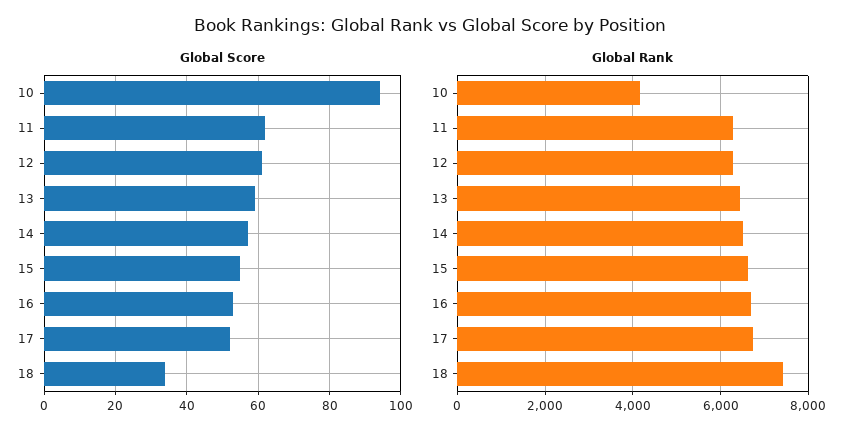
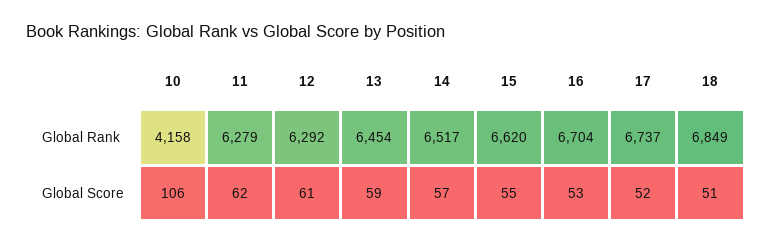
Global Score, 10: 95 -> 106
Global Score, 18: 35 -> 51
Global Rank, 18: 7400 -> 6849

